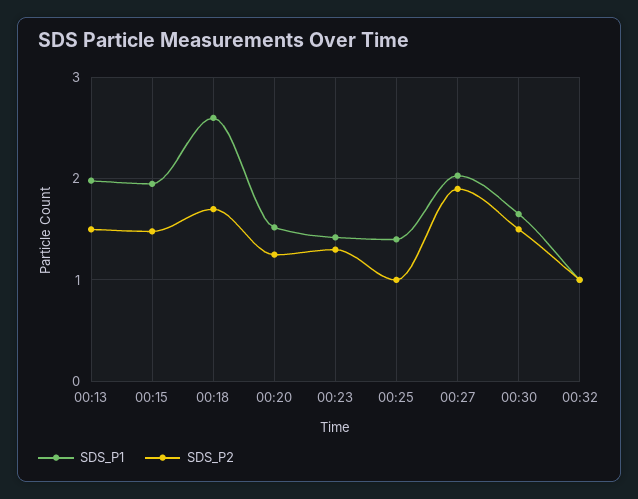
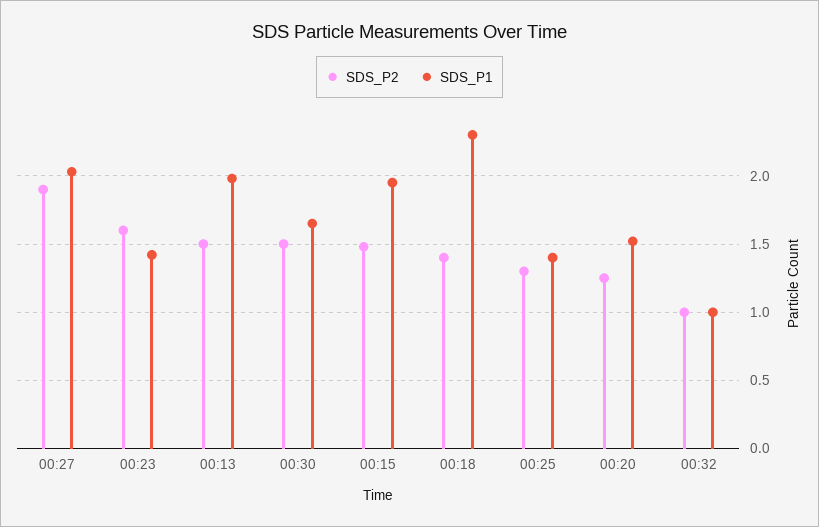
SDS_P1, 00:18: 2.6 -> 2.3
SDS_P2, 00:18: 1.7 -> 1.4
SDS_P2, 00:23: 1.3 -> 1.6
SDS_P2, 00:25: 1 -> 1.3

